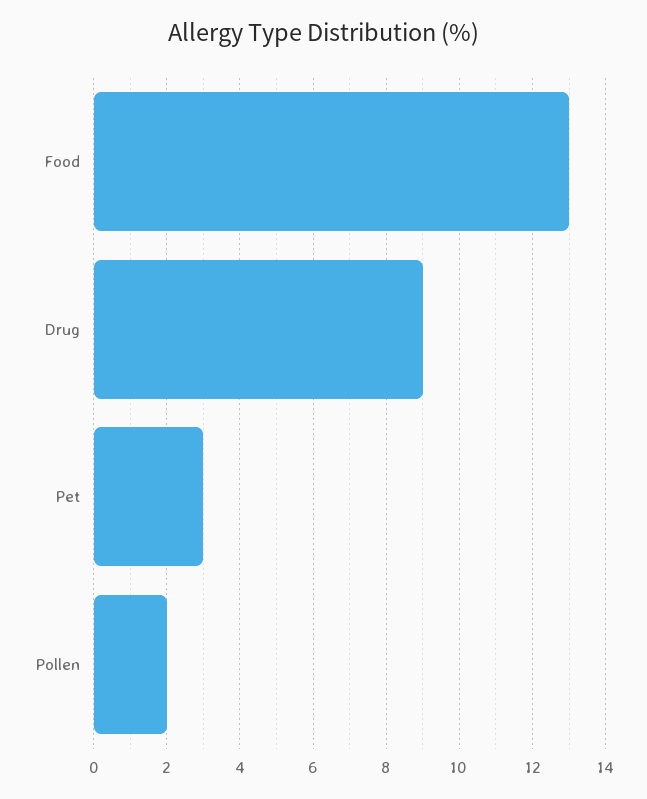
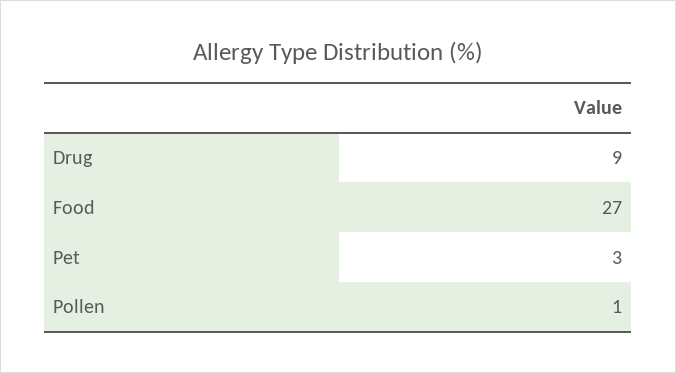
Food: 13 -> 27
Pollen: 2 -> 1

